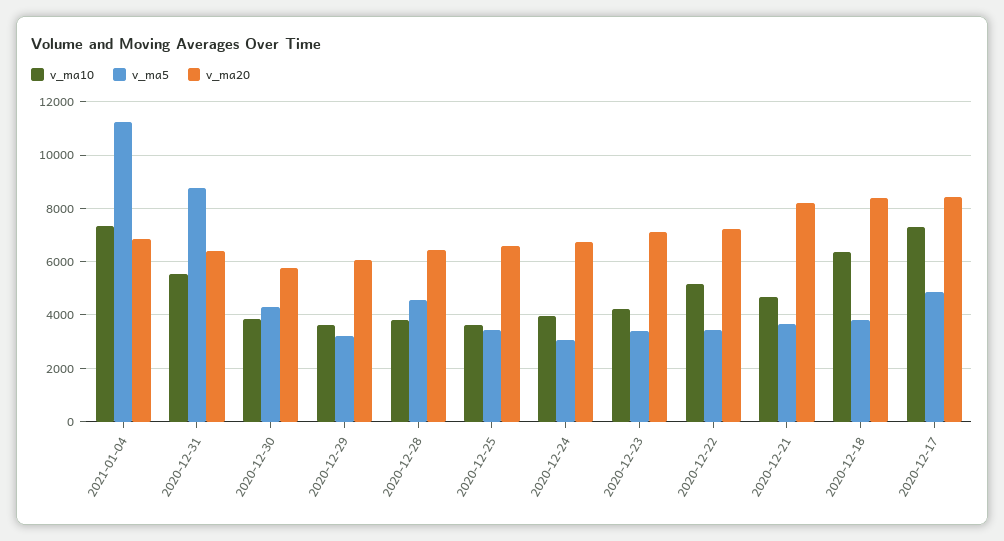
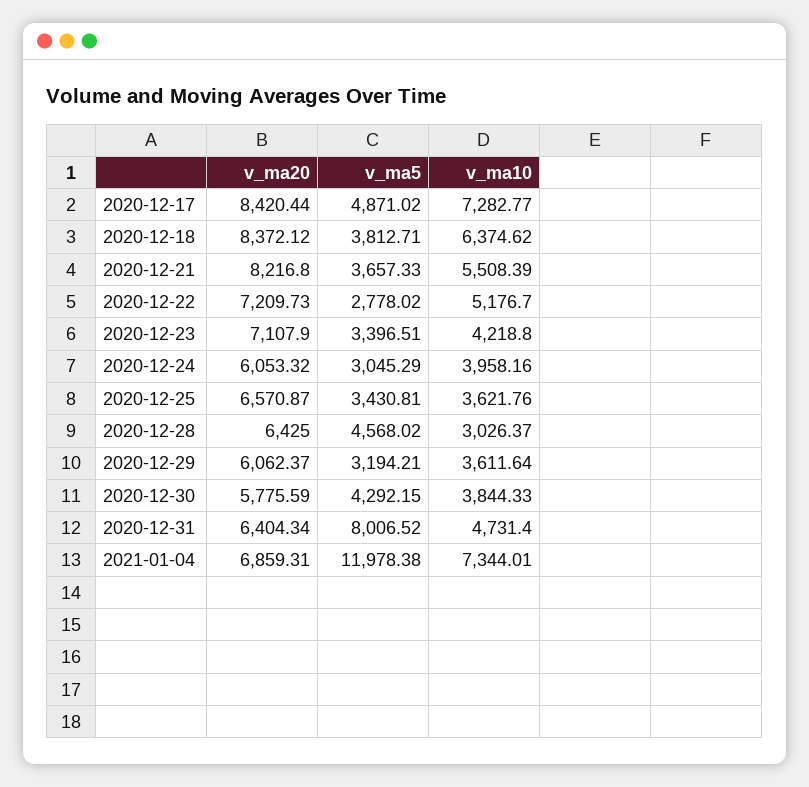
v_ma5, 2021-01-04: 11250 -> 11978.38
v_ma10, 2020-12-31: 5500 -> 4731.4
v_ma5, 2020-12-31: 8750 -> 8006.52
v_ma10, 2020-12-28: 3750 -> 3026.37
v_ma20, 2020-12-24: 6750 -> 6053.32
v_ma5, 2020-12-22: 3500 -> 2778.02
v_ma10, 2020-12-21: 4750 -> 5508.39

